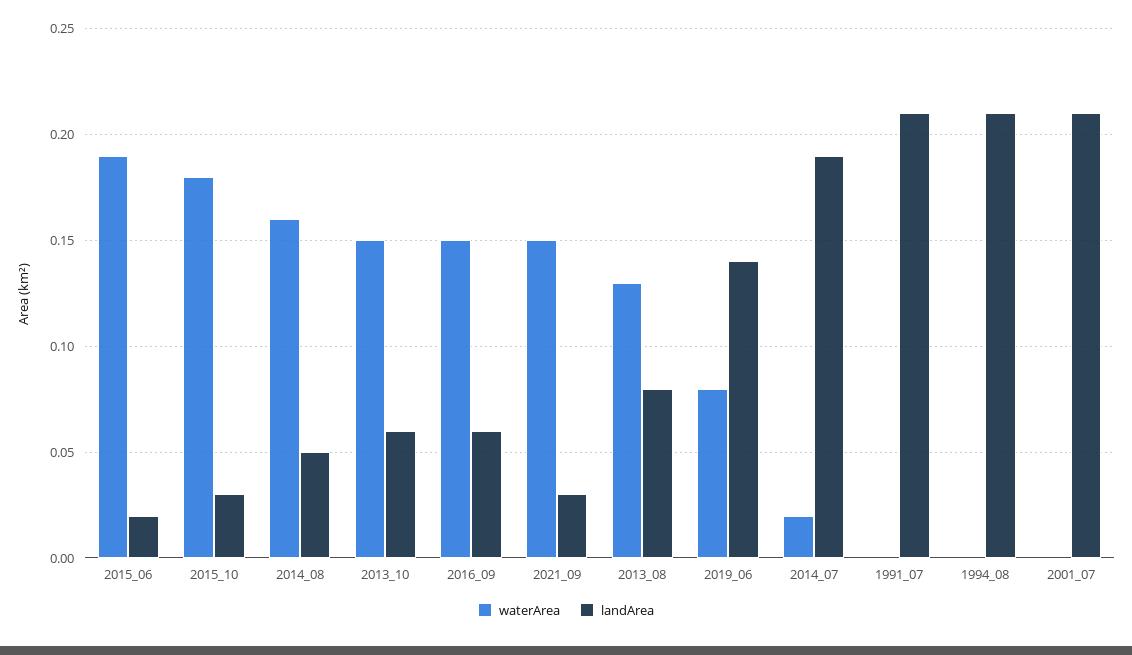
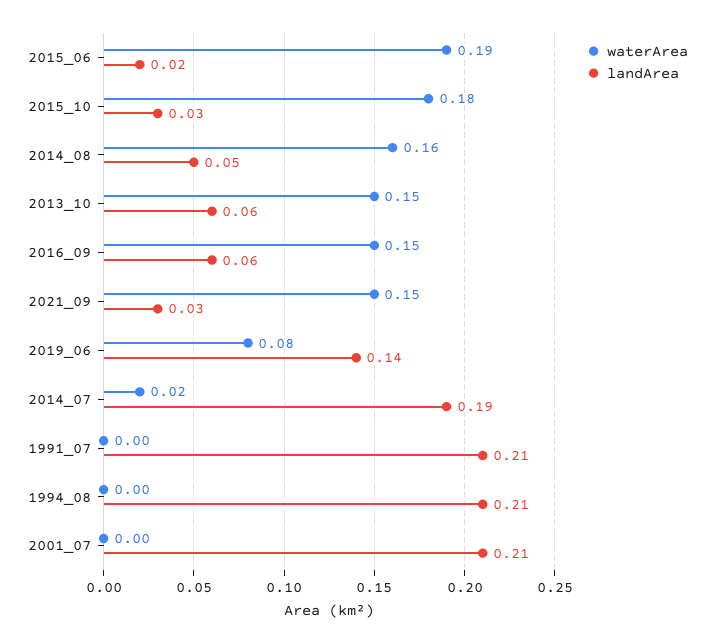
waterArea, 2013_08: 0.13 -> none
landArea, 2013_08: 0.08 -> none

